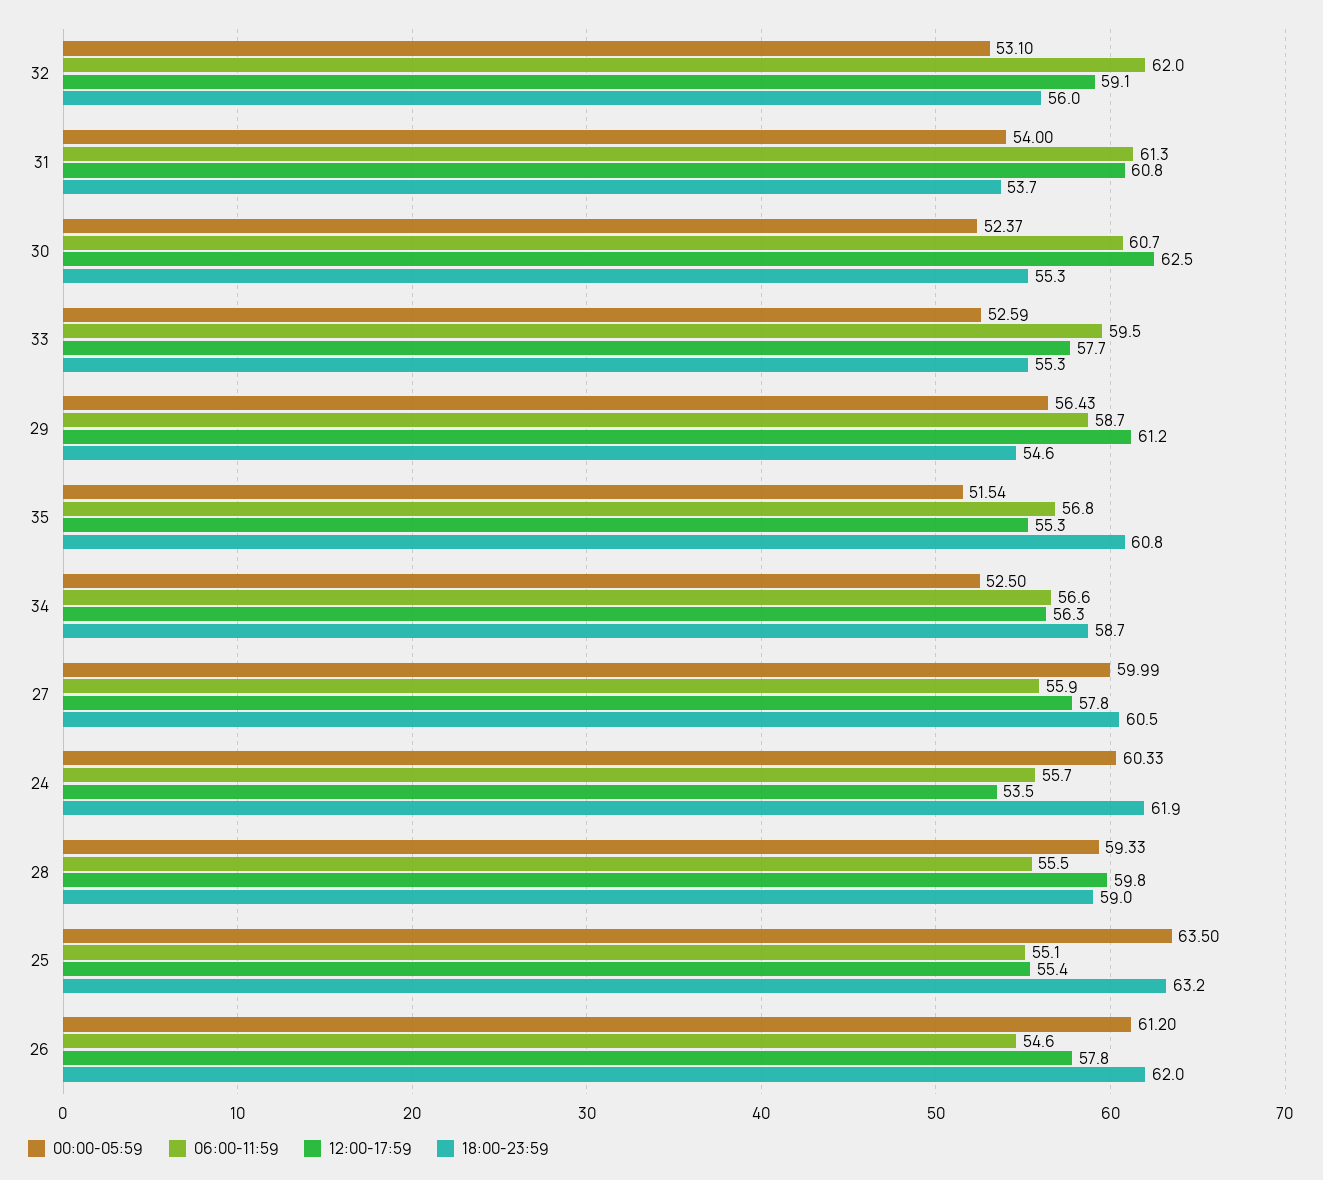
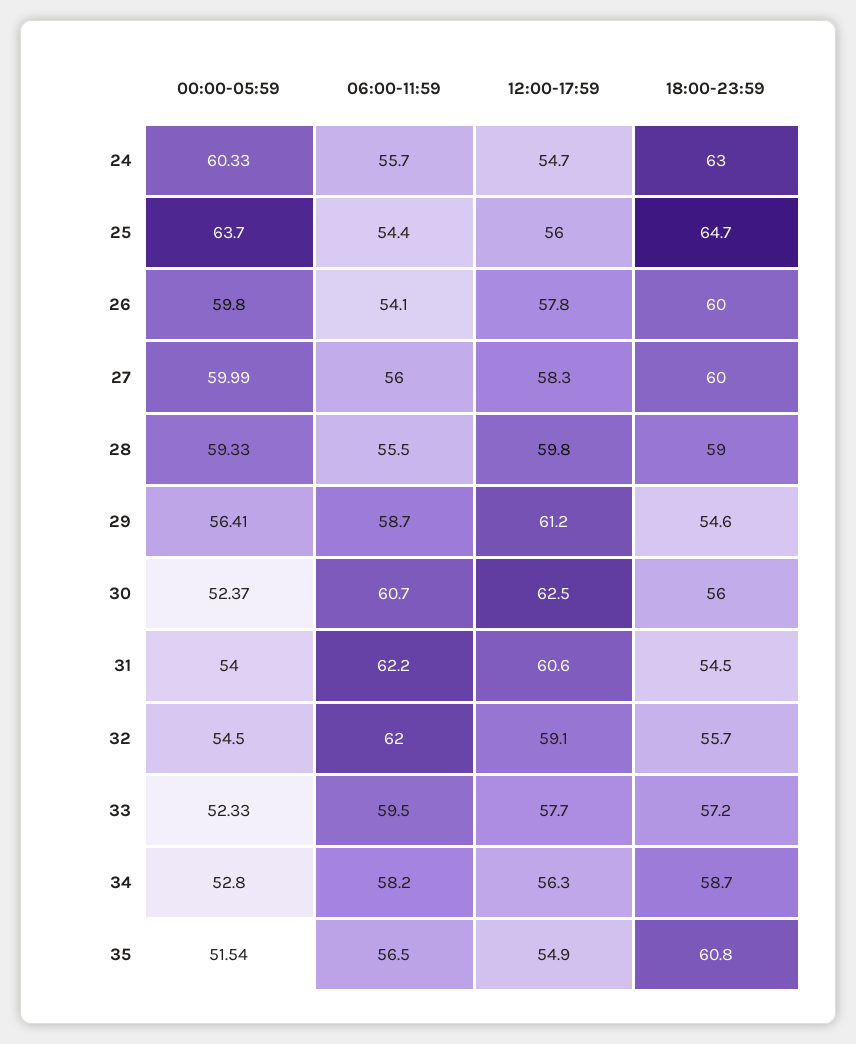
00:00-05:59, 32: 53.1 -> 54.5
18:00-23:59, 32: 56 -> 55.7
06:00-11:59, 31: 61.3 -> 62.2
12:00-17:59, 31: 60.8 -> 60.6
18:00-23:59, 31: 53.7 -> 54.5
18:00-23:59, 30: 55.3 -> 56
00:00-05:59, 33: 52.59 -> 52.33
18:00-23:59, 33: 55.3 -> 57.2
00:00-05:59, 29: 56.43 -> 56.41
06:00-11:59, 35: 56.8 -> 56.5
12:00-17:59, 35: 55.3 -> 54.9
00:00-05:59, 34: 52.5 -> 52.8
06:00-11:59, 34: 56.6 -> 58.2
06:00-11:59, 27: 55.9 -> 56
12:00-17:59, 27: 57.8 -> 58.3
18:00-23:59, 27: 60.5 -> 60
12:00-17:59, 24: 53.5 -> 54.7
18:00-23:59, 24: 61.9 -> 63
00:00-05:59, 25: 63.5 -> 63.7
06:00-11:59, 25: 55.1 -> 54.4
12:00-17:59, 25: 55.4 -> 56
18:00-23:59, 25: 63.2 -> 64.7
00:00-05:59, 26: 61.2 -> 59.8
06:00-11:59, 26: 54.6 -> 54.1
18:00-23:59, 26: 62 -> 60

